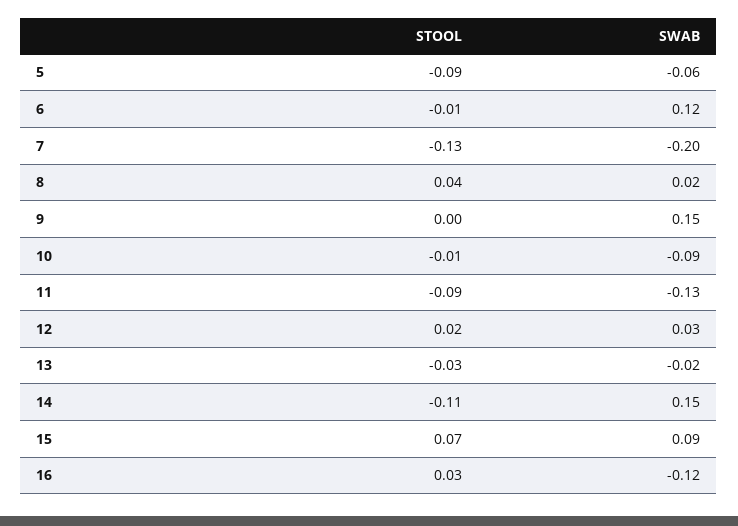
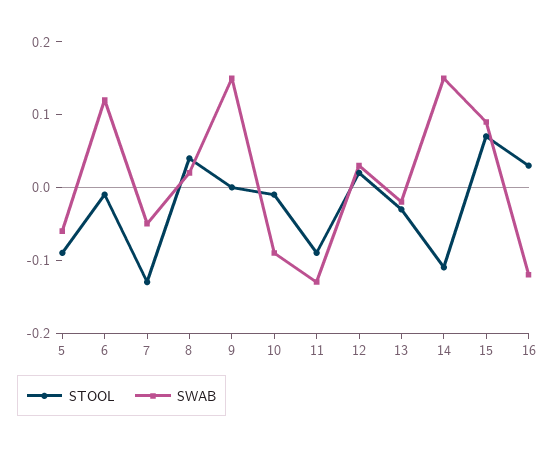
SWAB, 7: -0.2 -> -0.05

